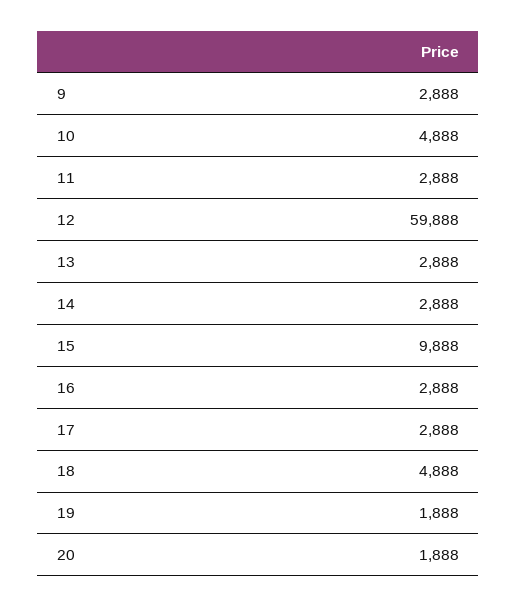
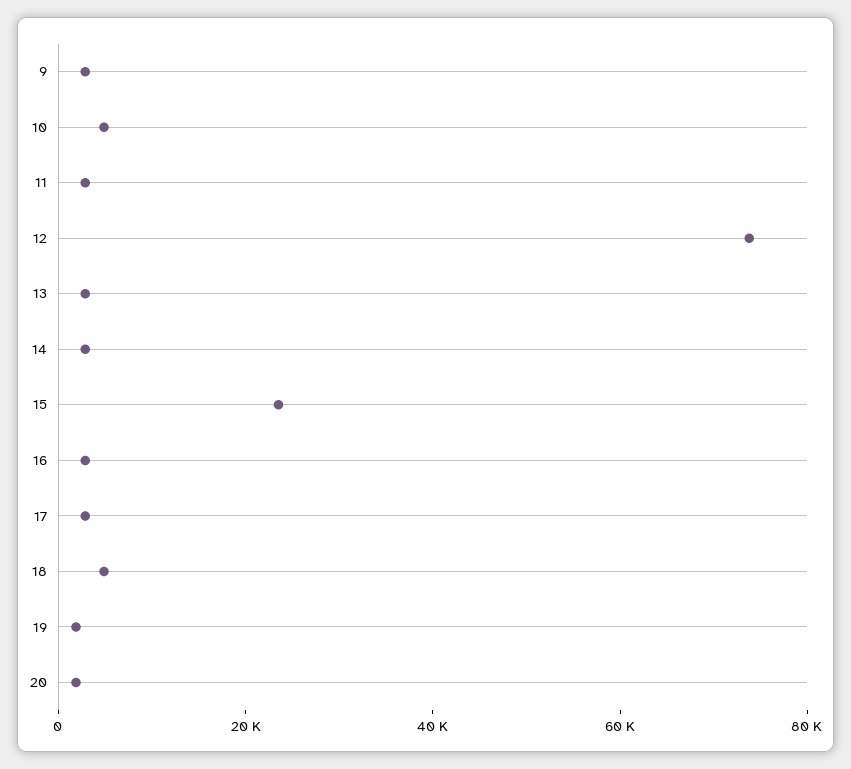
12: 59888 -> 75000
15: 9888 -> 25000

